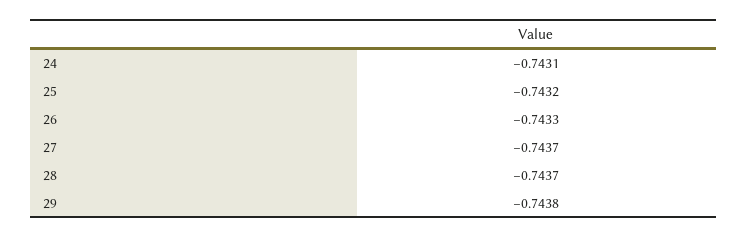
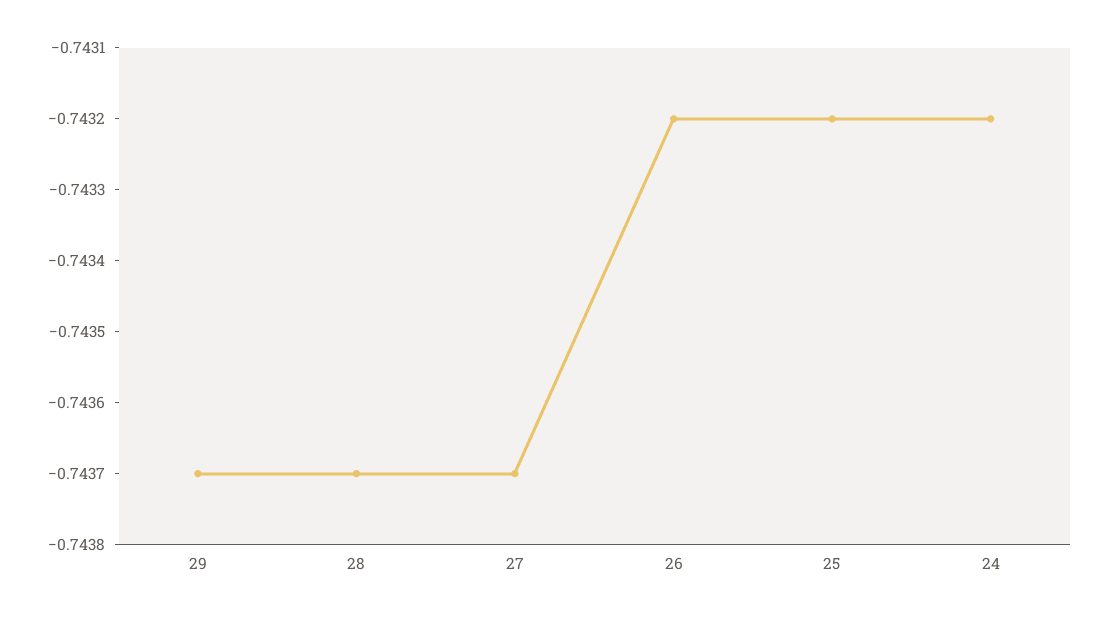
24: -0.7431 -> -0.7432
26: -0.7433 -> -0.7432
29: -0.7438 -> -0.7437

